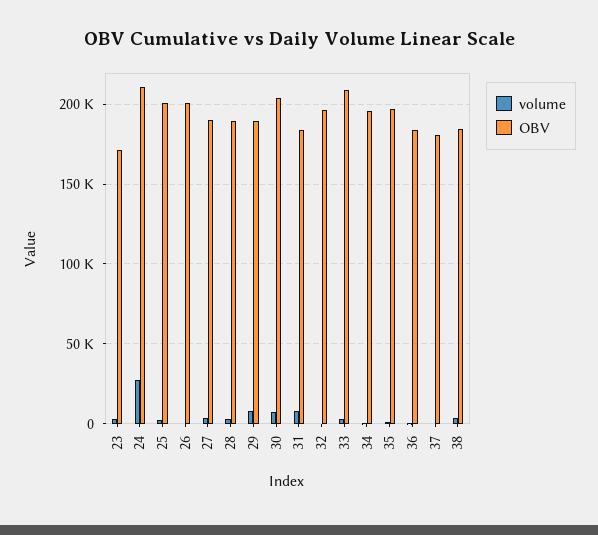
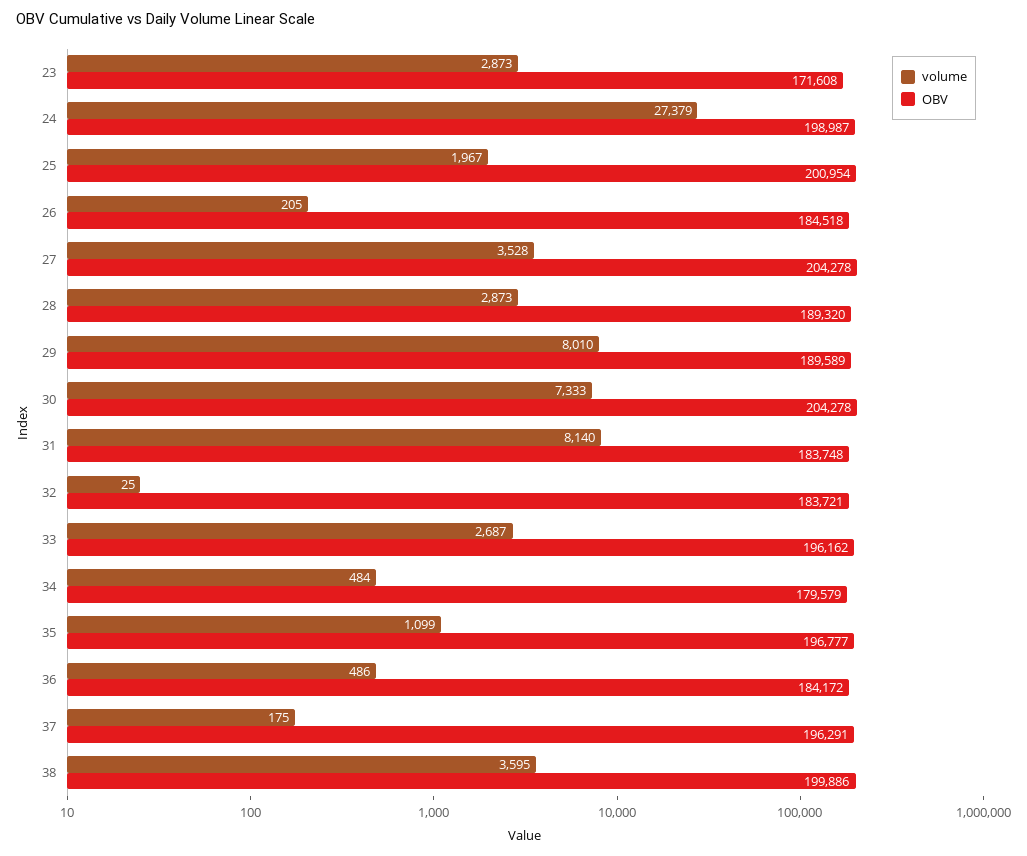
OBV, 24: 210000 -> 198987
OBV, 26: 200000 -> 184518
OBV, 27: 190000 -> 204278
OBV, 32: 195000 -> 183721
OBV, 33: 210000 -> 196162
OBV, 34: 195000 -> 179579
OBV, 37: 180000 -> 196291
OBV, 38: 185000 -> 199886

